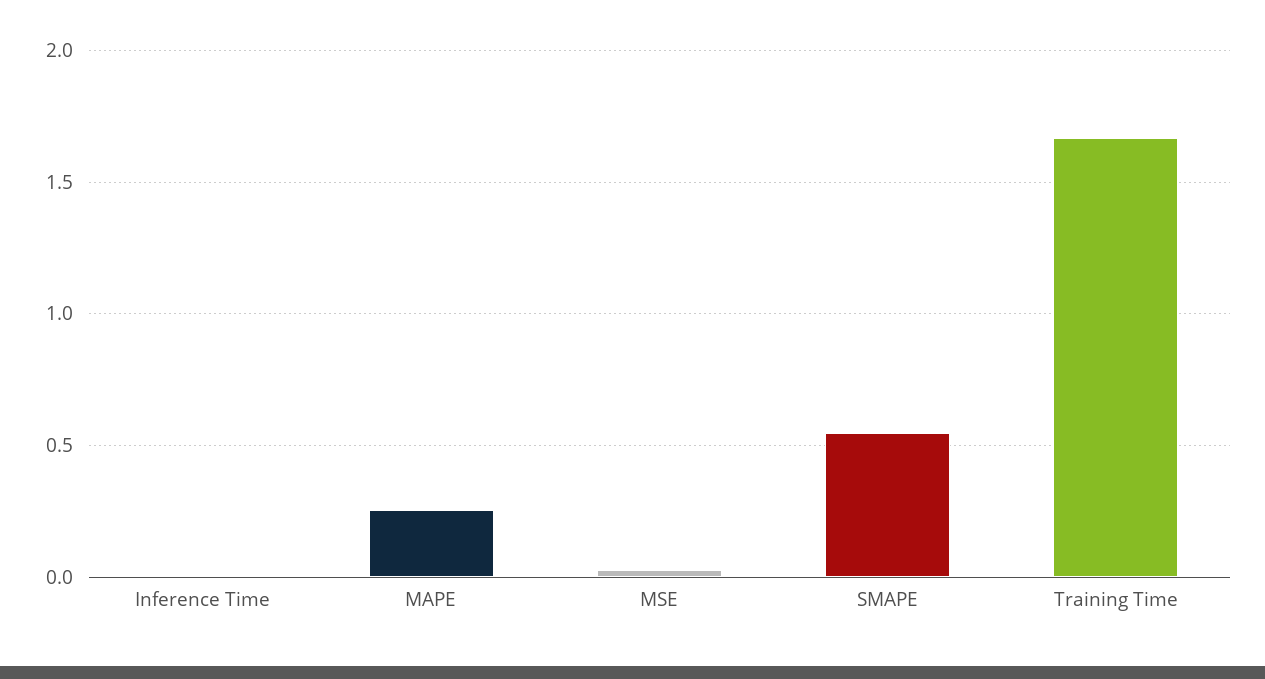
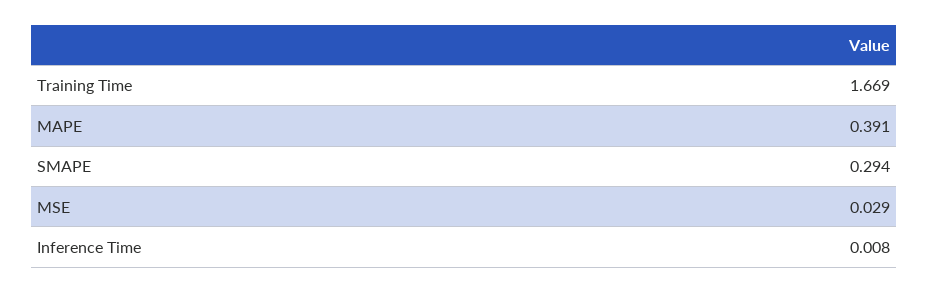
MAPE: 0.25 -> 0.391
SMAPE: 0.55 -> 0.294

